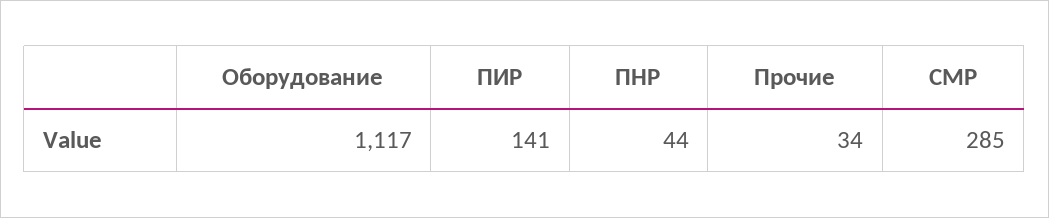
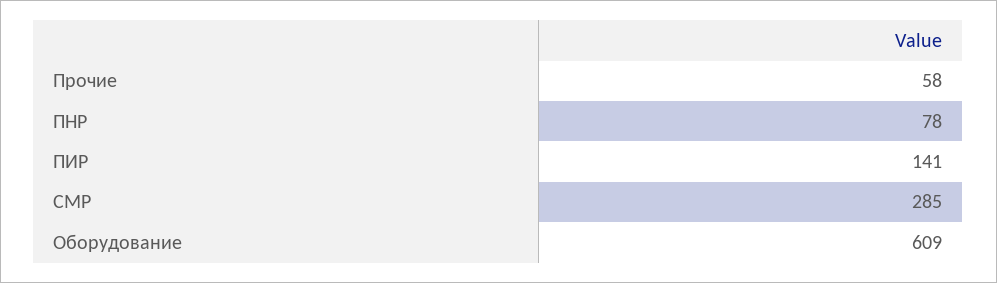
Оборудование: 1117 -> 609
ПНР: 44 -> 78
Прочие: 34 -> 58

